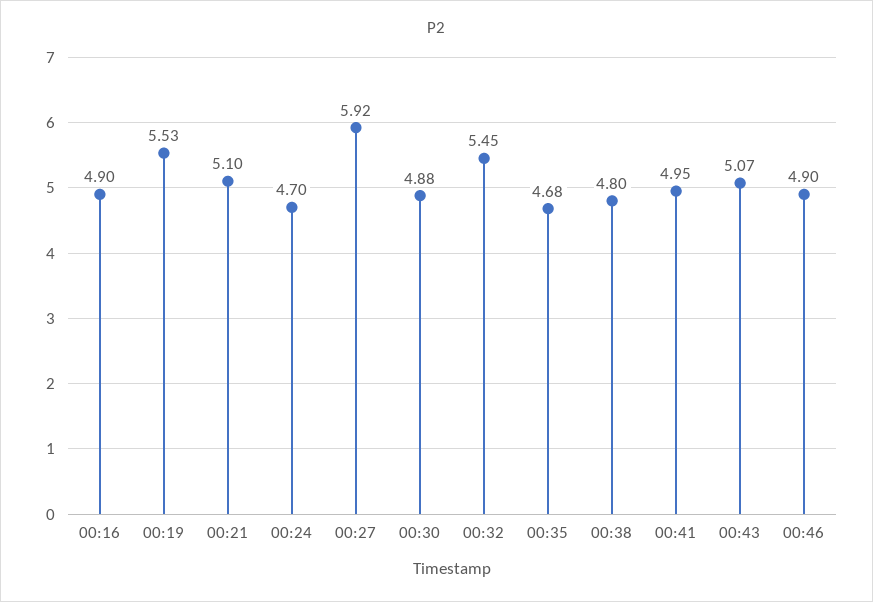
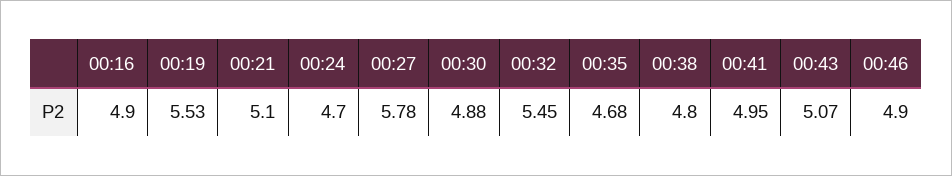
00:27: 5.92 -> 5.78

